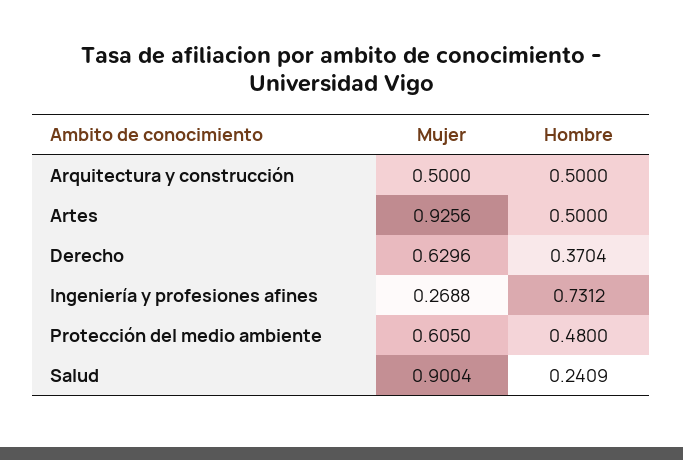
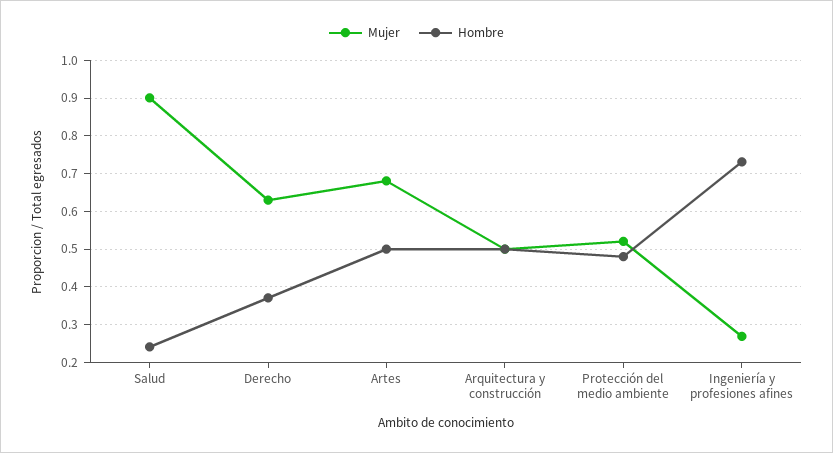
Mujer, Artes: 0.9256 -> 0.68
Mujer, Protección del medio ambiente: 0.605 -> 0.52

